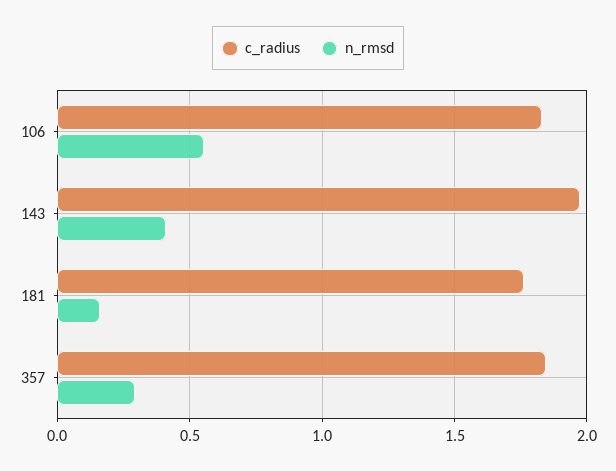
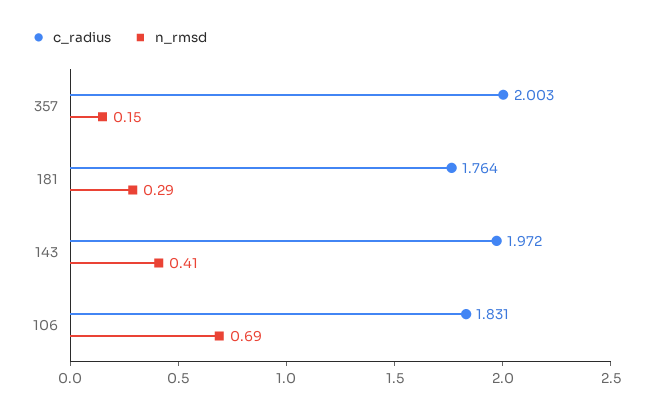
n_rmsd, 106: 0.55 -> 0.69
n_rmsd, 181: 0.15 -> 0.29
c_radius, 357: 1.85 -> 2.003
n_rmsd, 357: 0.3 -> 0.15

